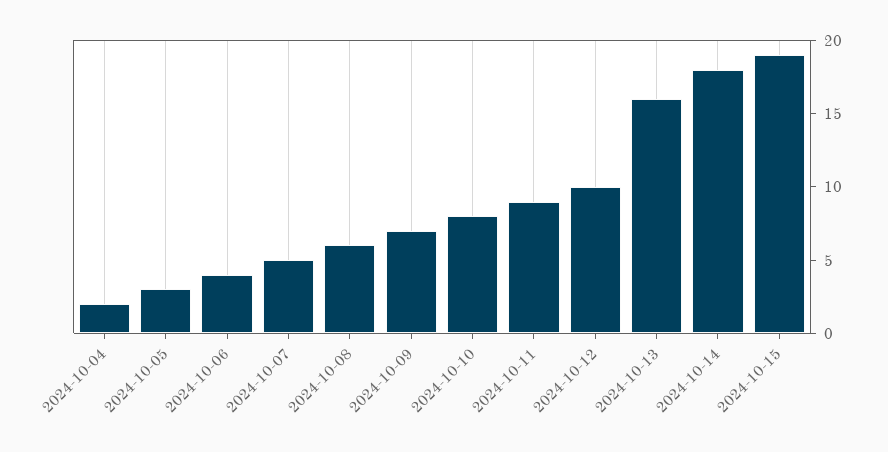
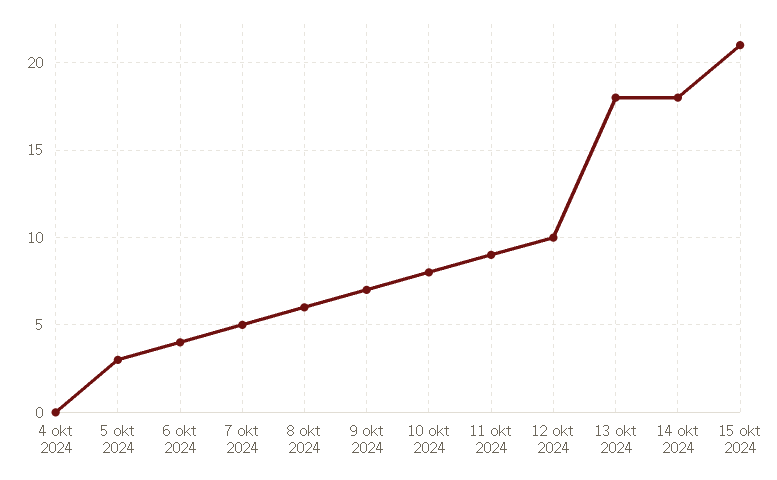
2024-10-04: 2 -> 0
2024-10-13: 16 -> 18
2024-10-15: 19 -> 21

